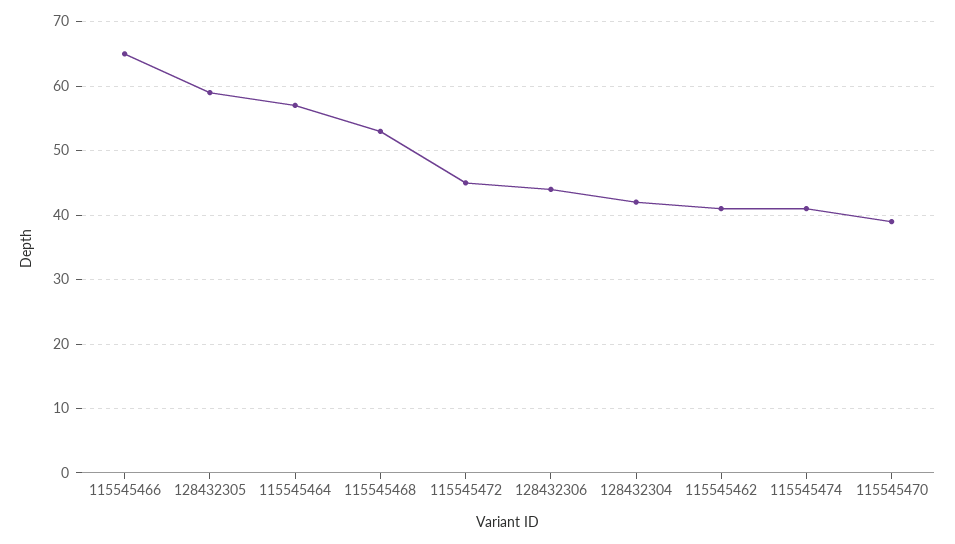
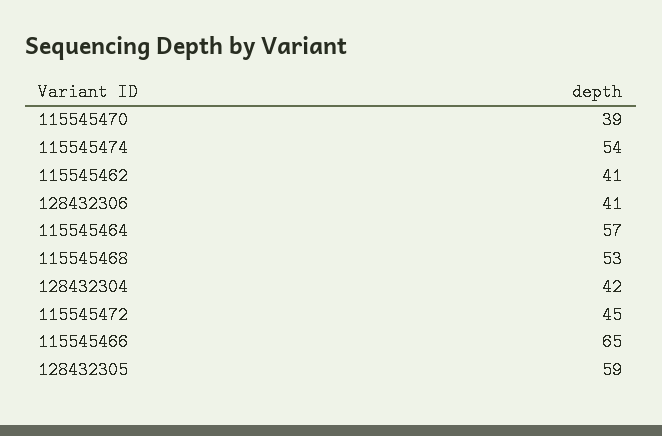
128432306: 44 -> 41
115545474: 41 -> 54

